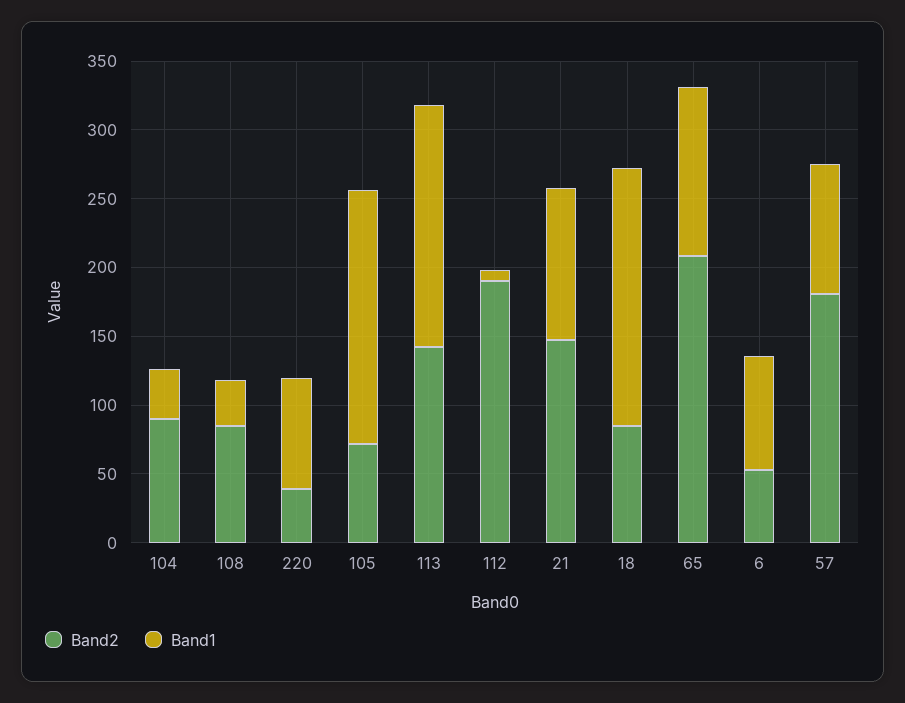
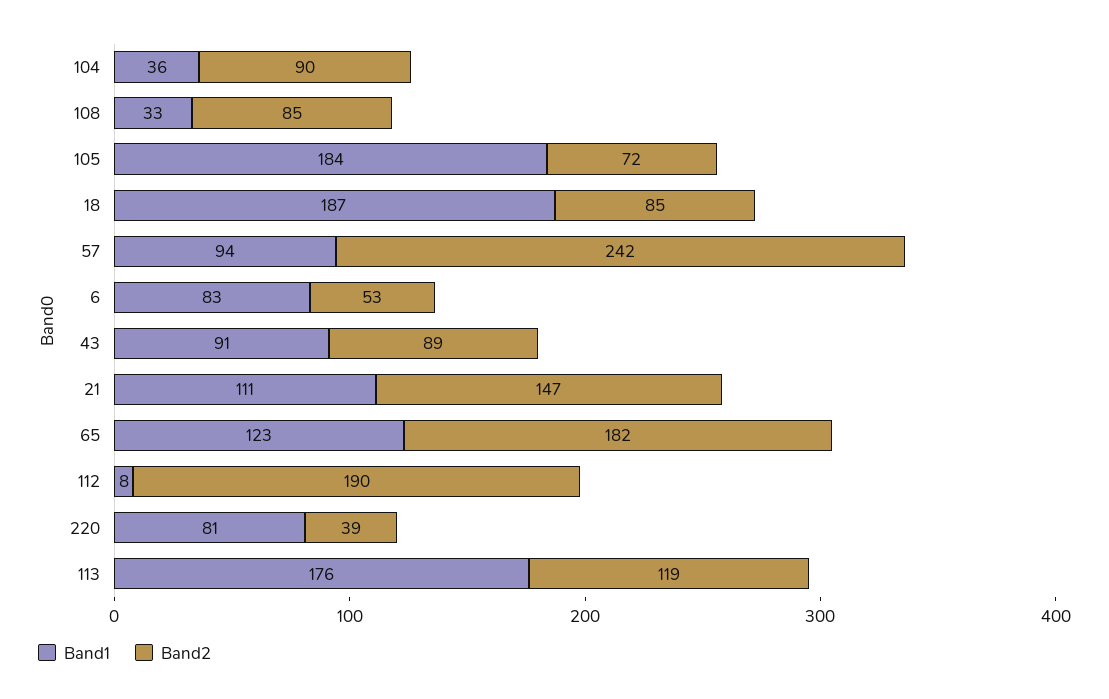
Band2, 113: 140 -> 119
Band2, 65: 210 -> 182
Band2, 57: 180 -> 242
Band1, 43: none -> 91
Band2, 43: none -> 89

